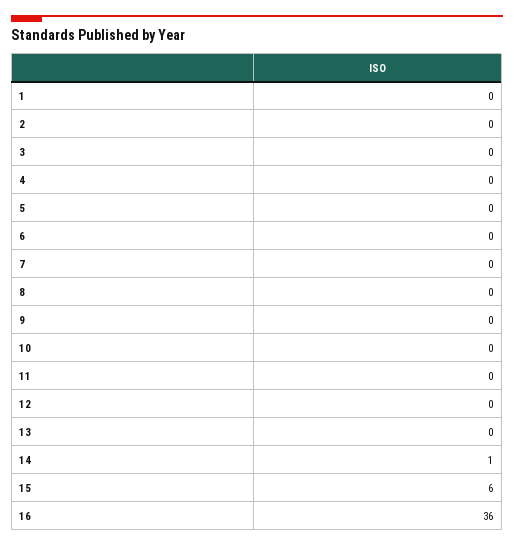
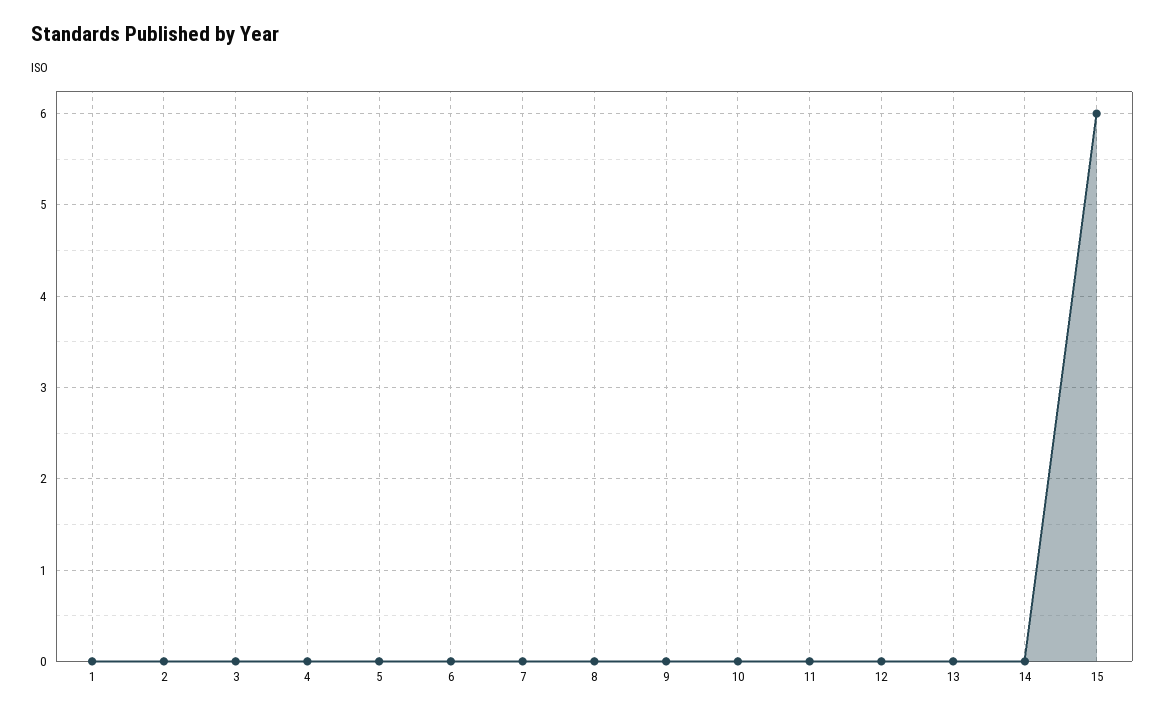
14: 1 -> 0
16: 36 -> none

